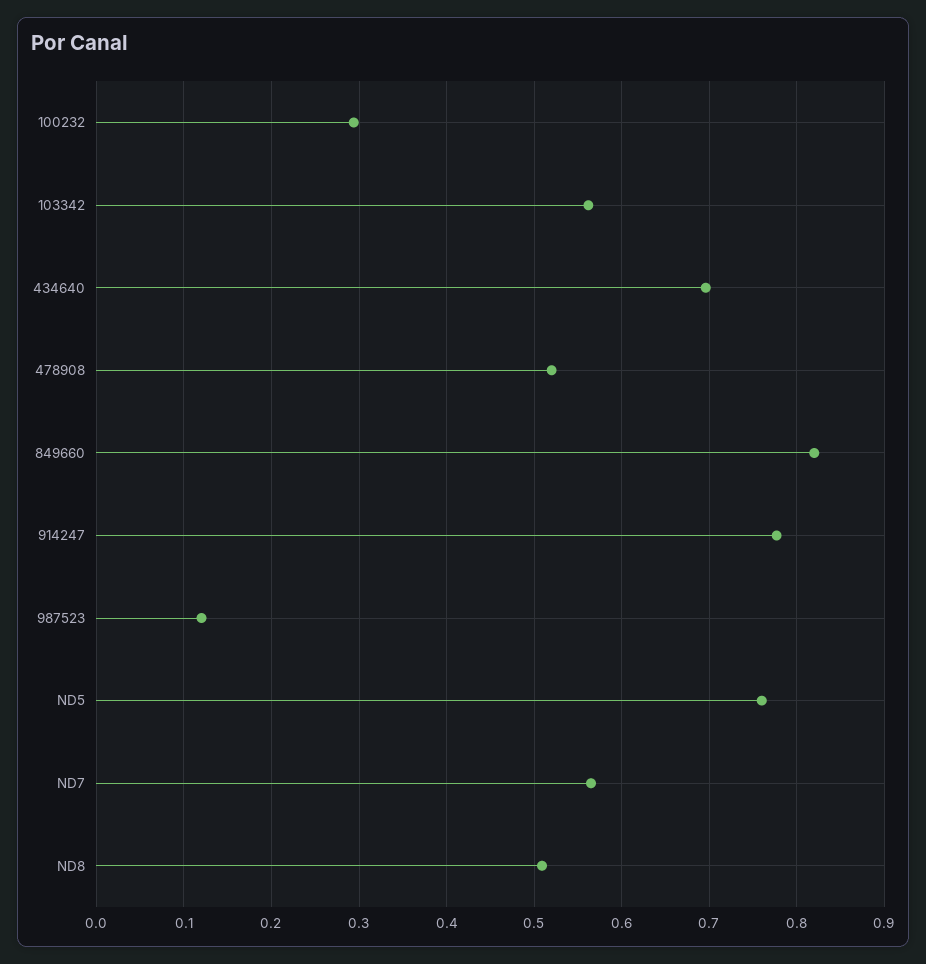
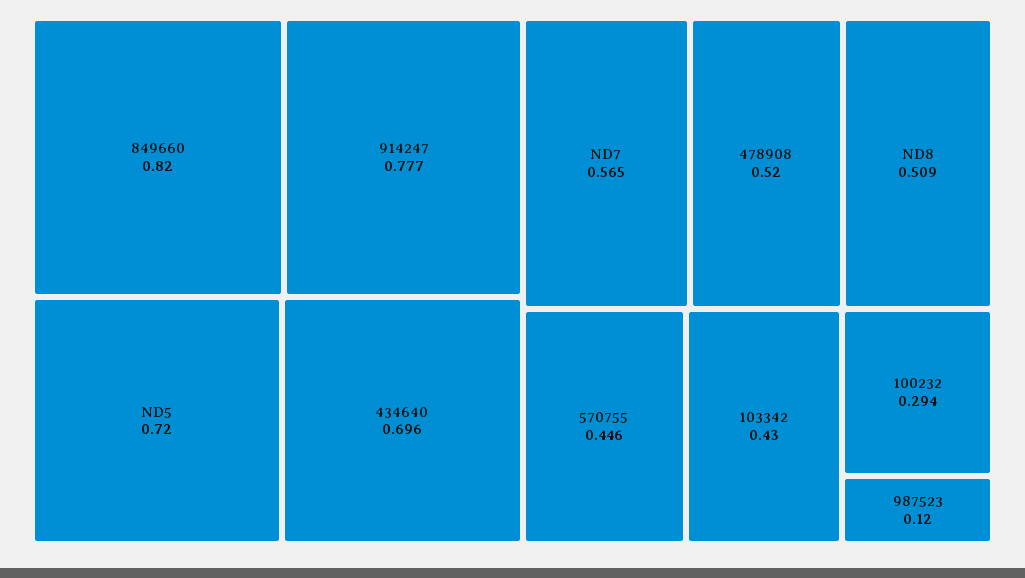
103342: 0.56 -> 0.43
ND5: 0.76 -> 0.72
570755: none -> 0.446

